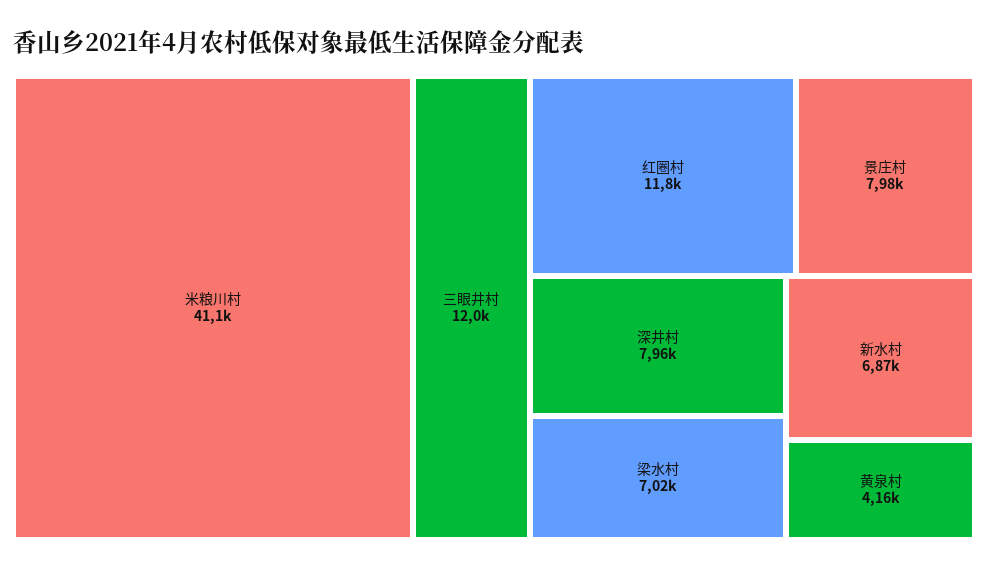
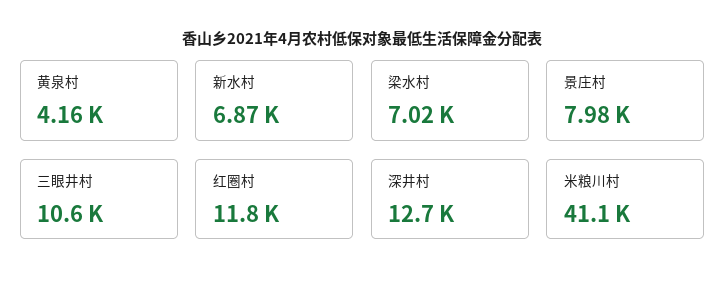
三眼井村: 12000 -> 10600
深井村: 7960 -> 12700

